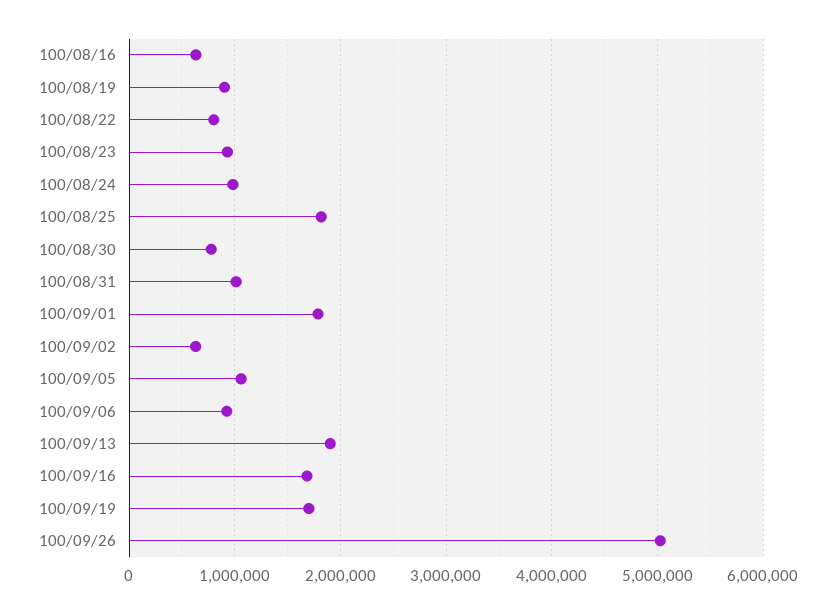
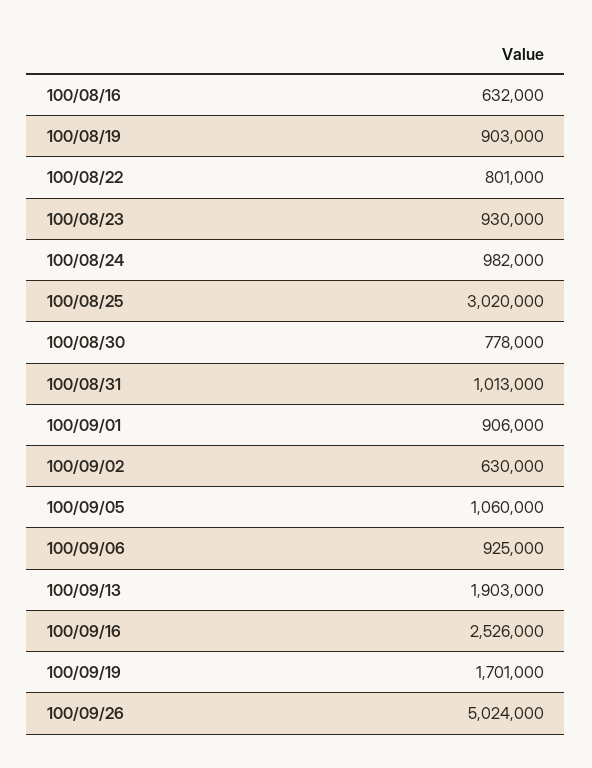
100/08/25: 1800000 -> 3020000
100/09/01: 1800000 -> 906000
100/09/16: 1700000 -> 2526000

